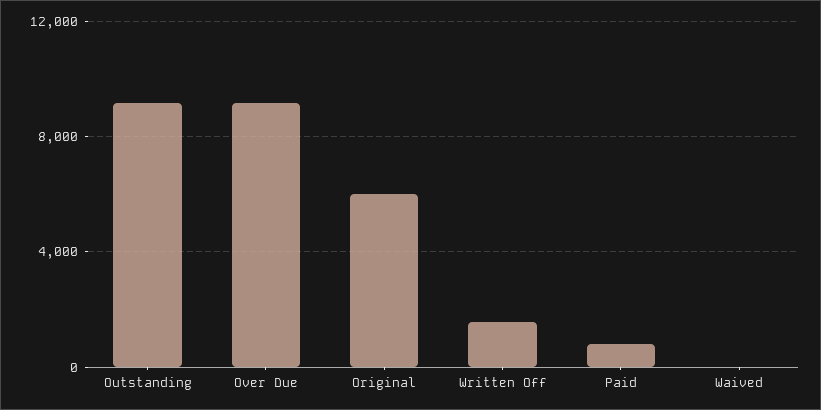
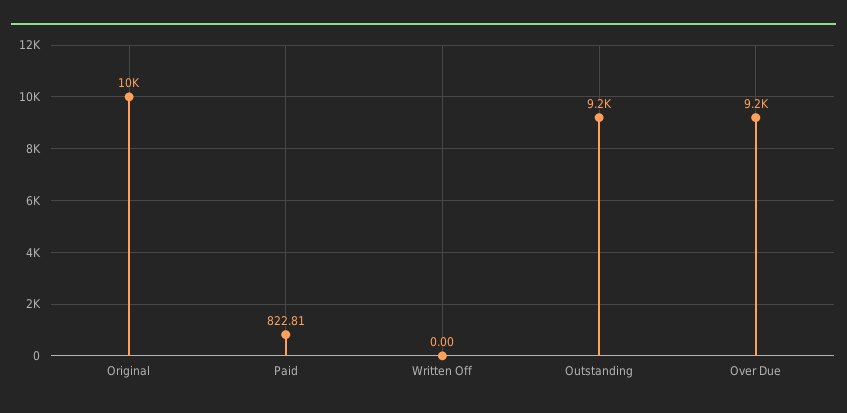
Original: 6000 -> 10000
Written Off: 1500 -> 0
Waived: 0 -> none

